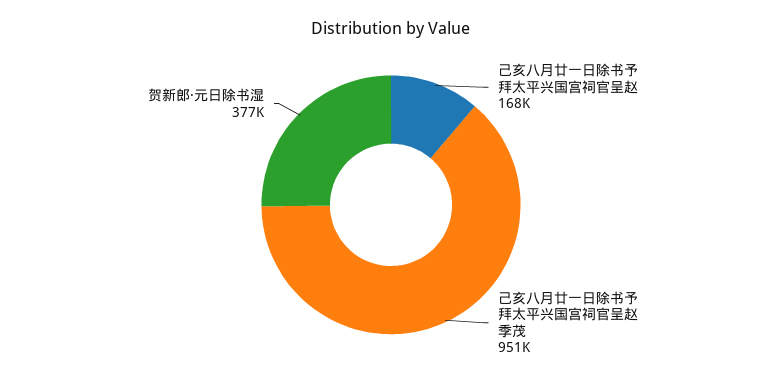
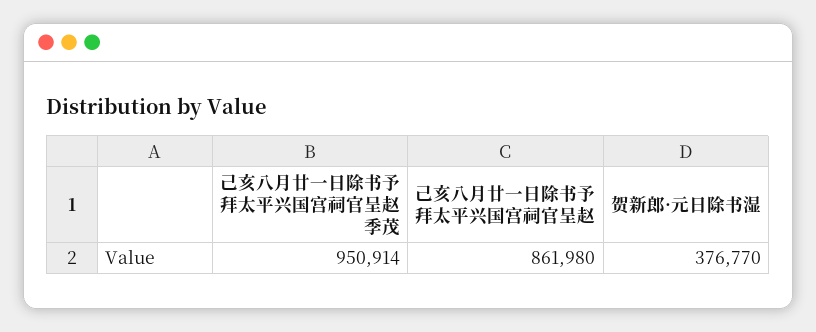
己亥八月廿一日除书予拜太平兴国宫祠官呈赵: 168000 -> 861980

